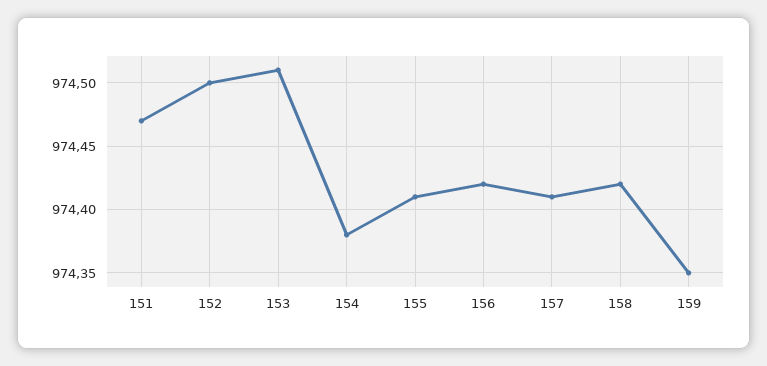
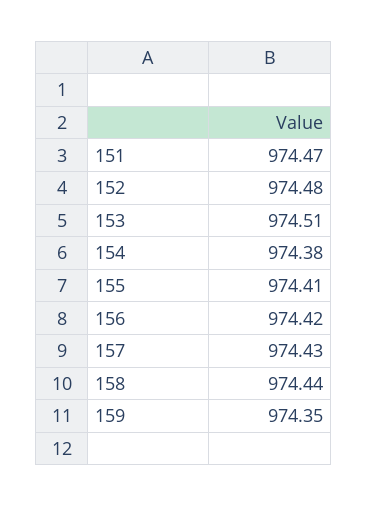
152: 974.5 -> 974.48
157: 974.41 -> 974.43
158: 974.42 -> 974.44

